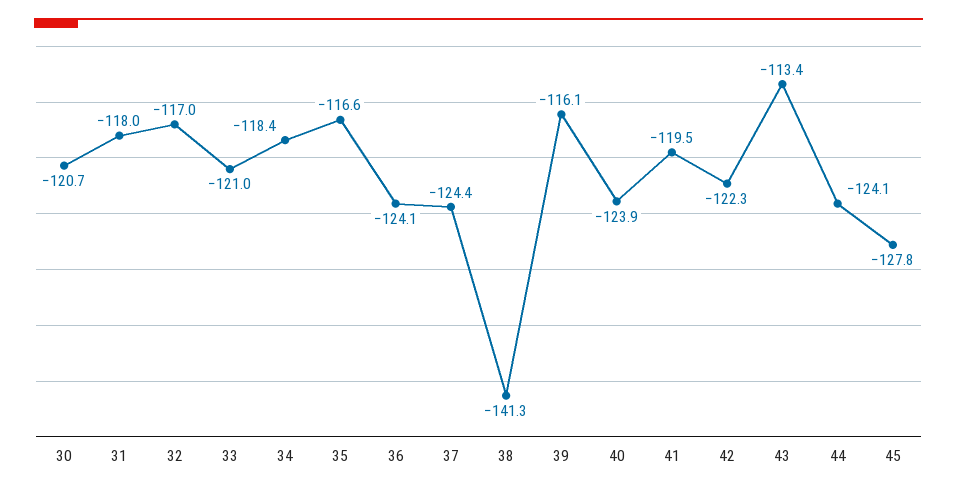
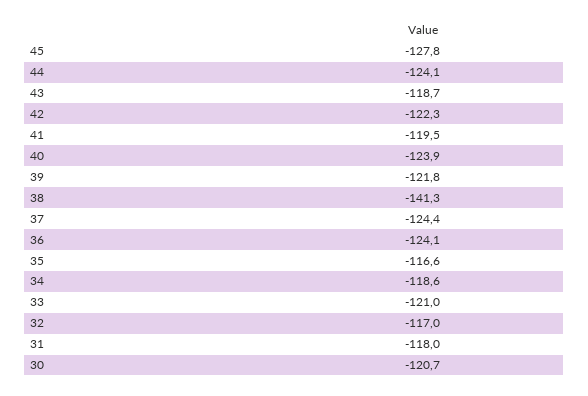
34: -118.4 -> -118.6
39: -116.1 -> -121.8
43: -113.4 -> -118.7

